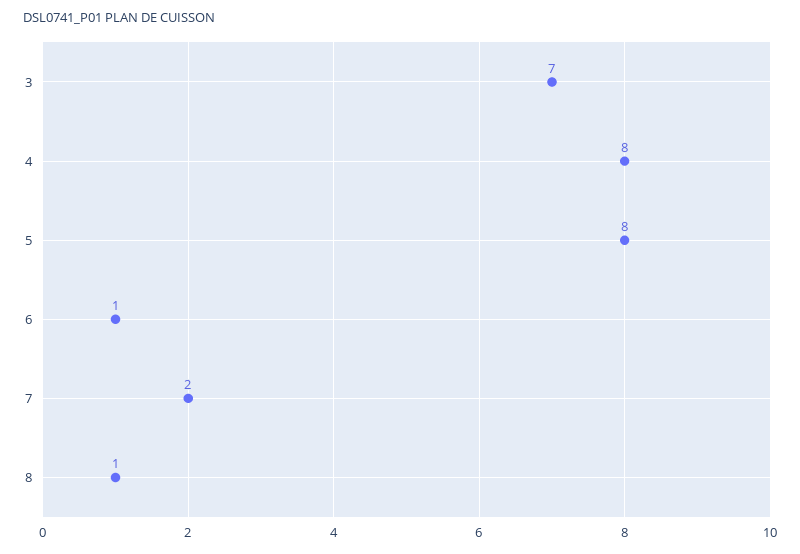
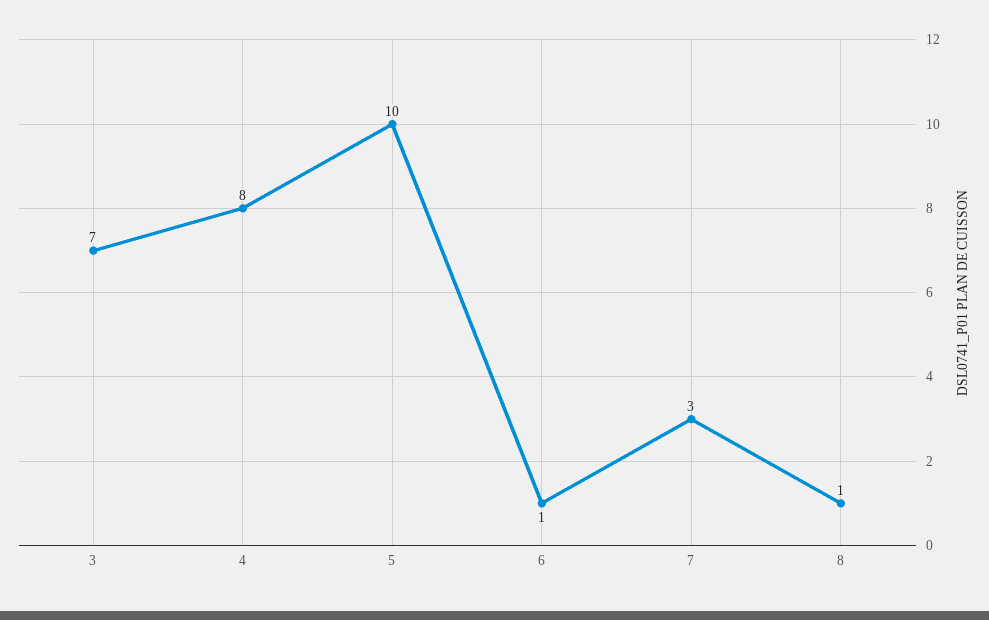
5: 8 -> 10
7: 2 -> 3

